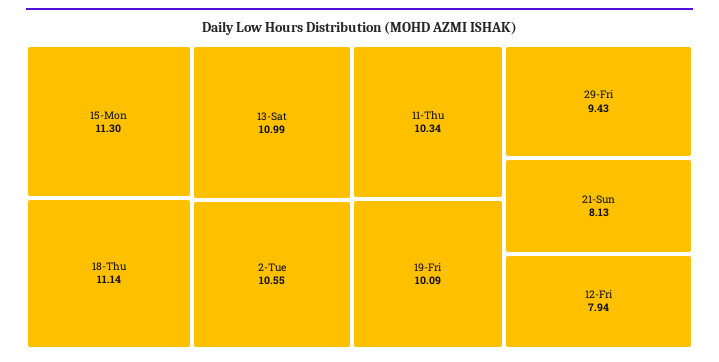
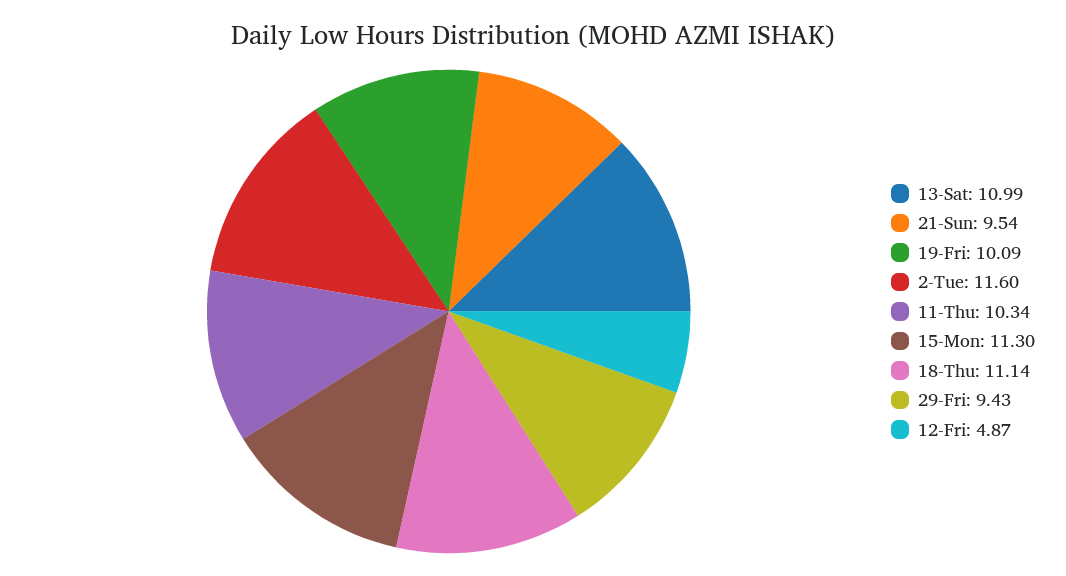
2-Tue: 10.55 -> 11.6
21-Sun: 8.13 -> 9.54
12-Fri: 7.94 -> 4.87

